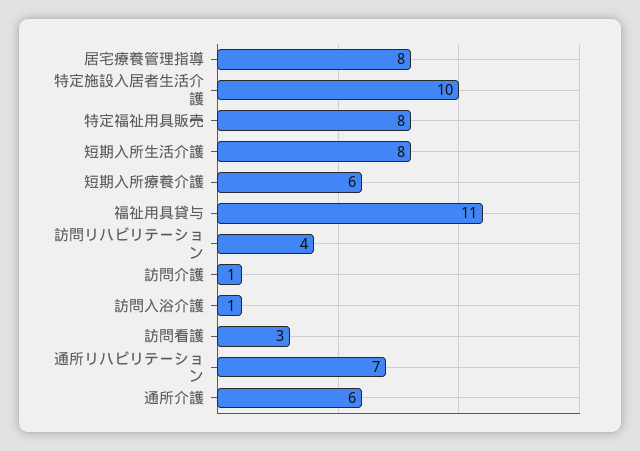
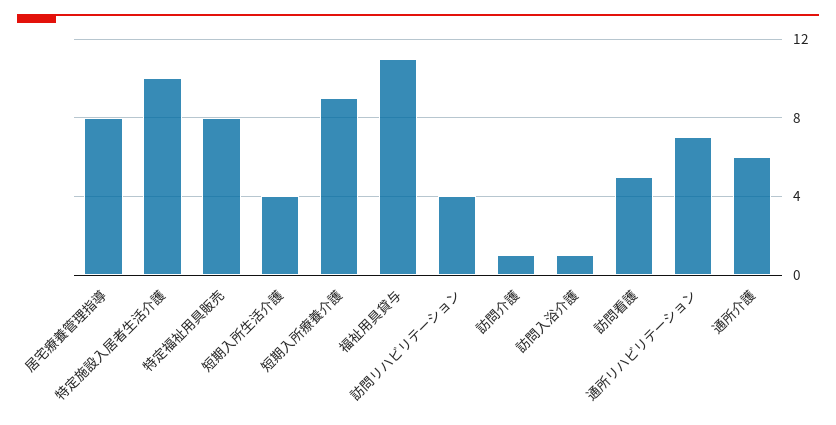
短期入所生活介護: 8 -> 4
短期入所療養介護: 6 -> 9
訪問看護: 3 -> 5

